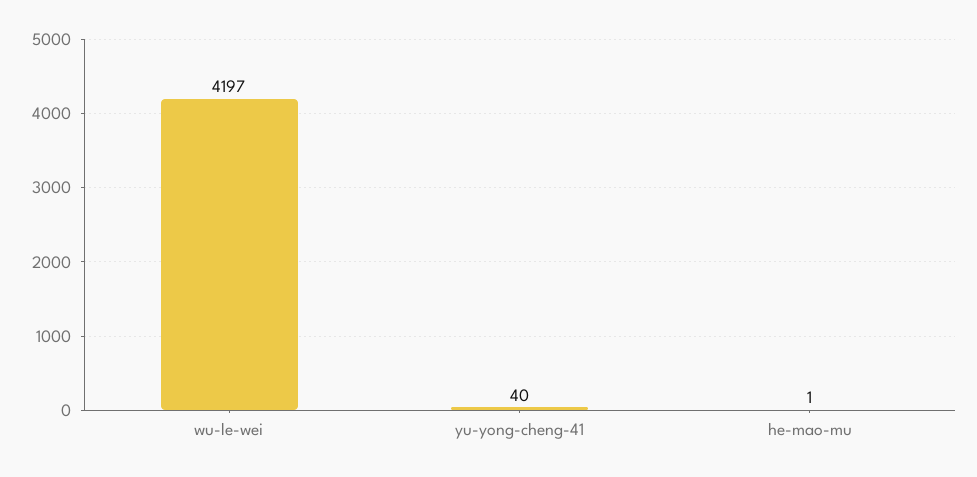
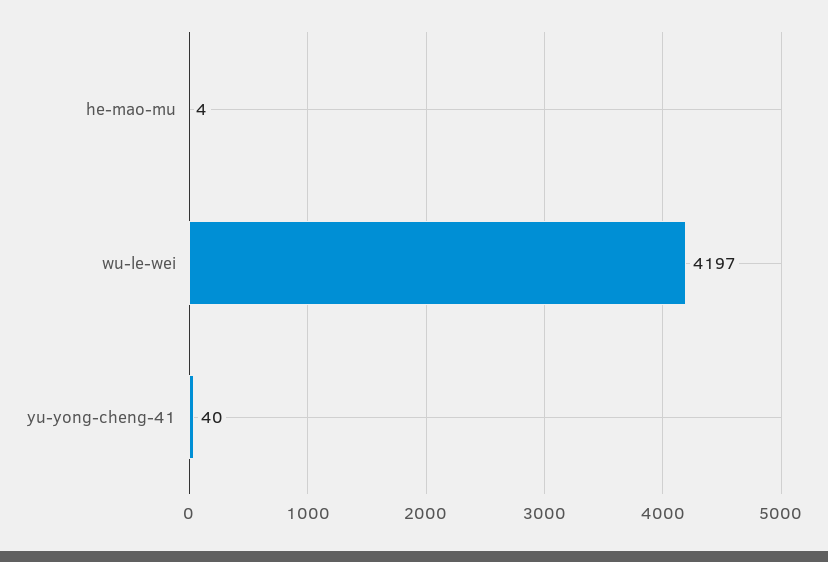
he-mao-mu: 1 -> 4

